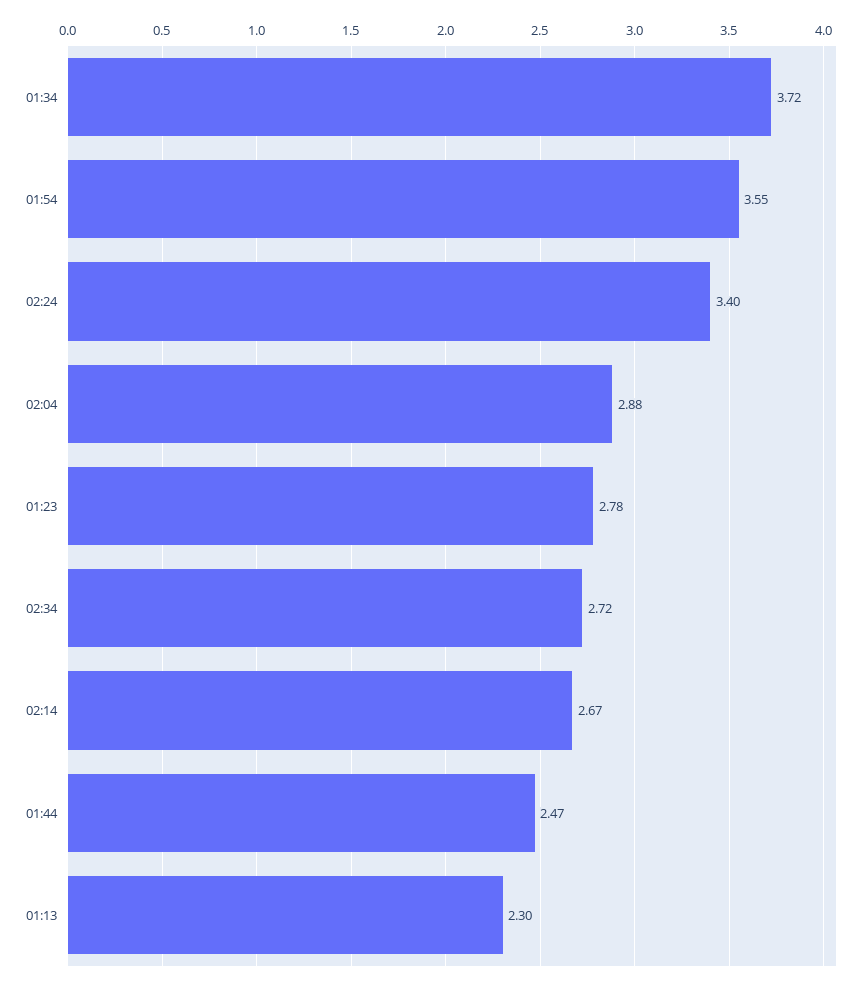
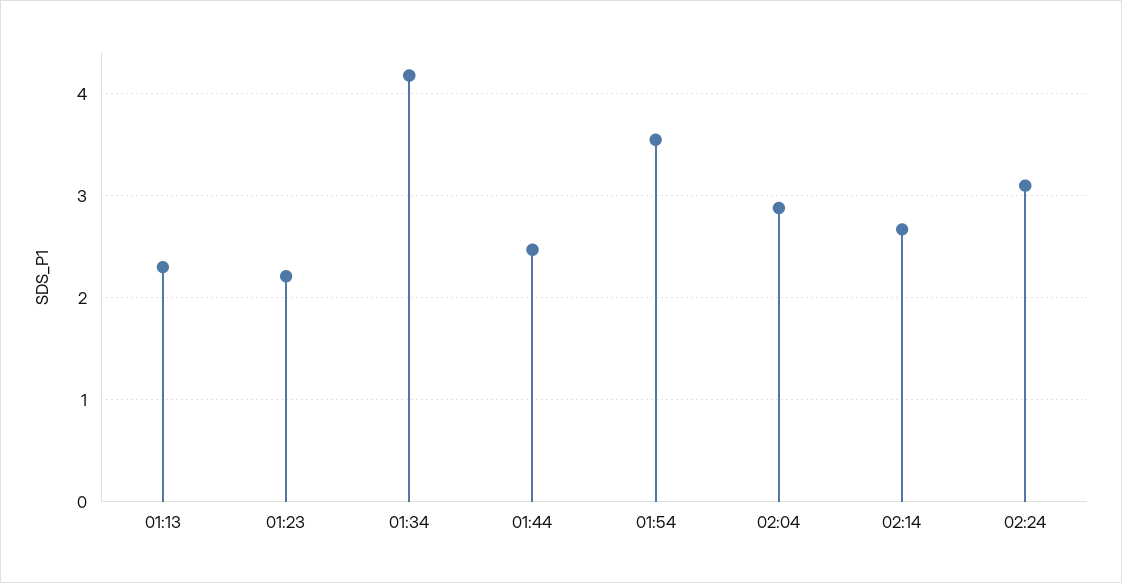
01:34: 3.72 -> 4.2
02:24: 3.4 -> 3.1
01:23: 2.78 -> 2.2
02:34: 2.72 -> none

